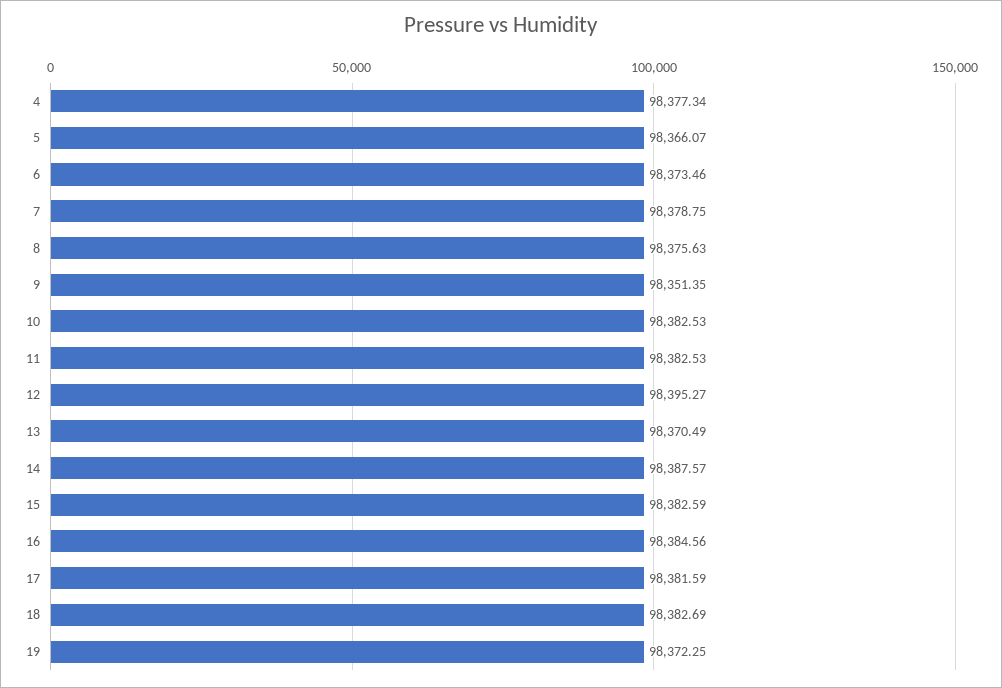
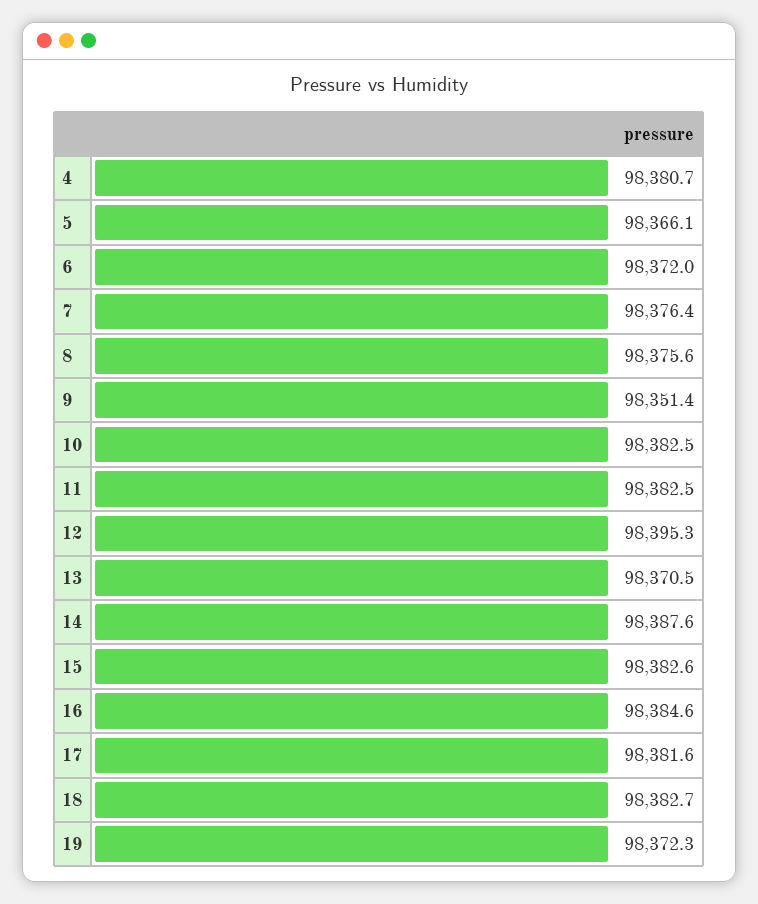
4: 98377.34 -> 98380.7
6: 98373.46 -> 98372
7: 98378.75 -> 98376.4

